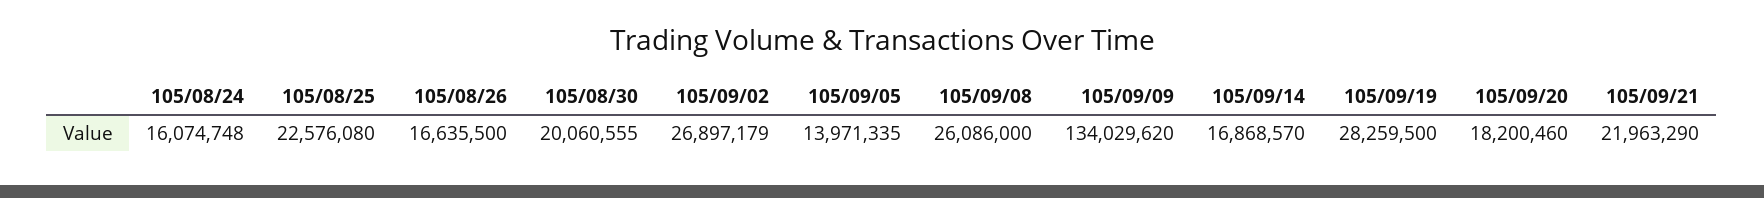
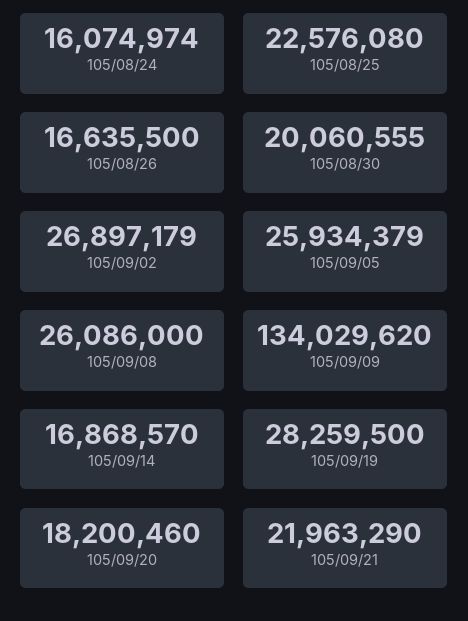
105/08/24: 16074748 -> 16074974
105/09/05: 13971335 -> 25934379

